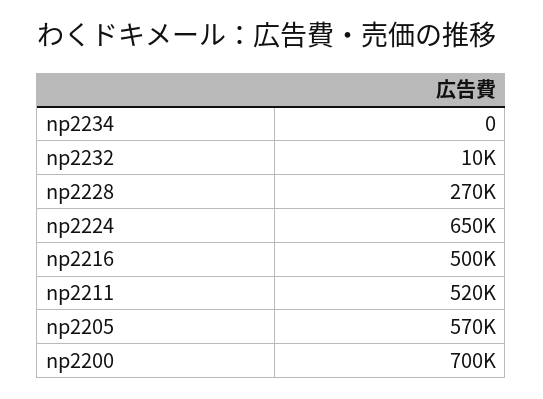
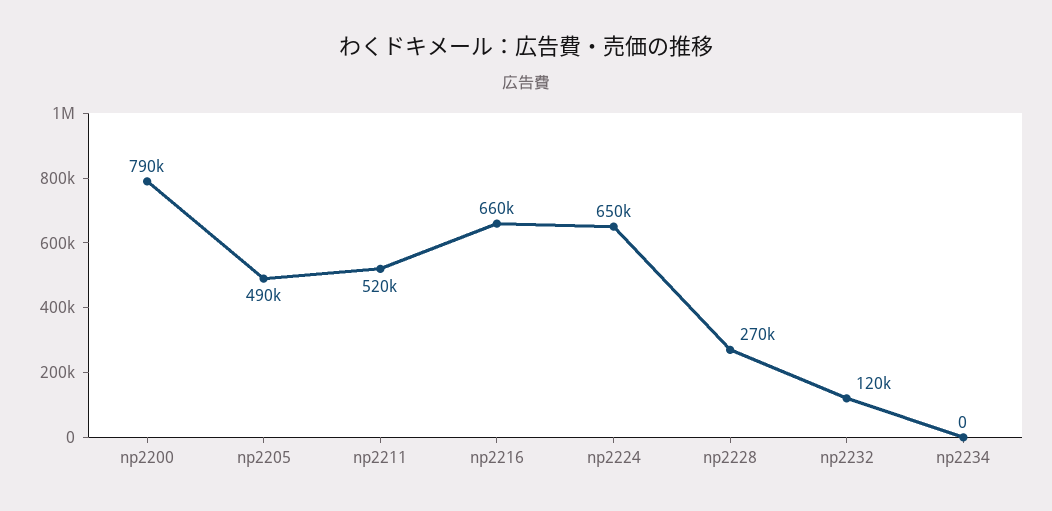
np2232: 10000 -> 120000
np2216: 500000 -> 660000
np2205: 570000 -> 490000
np2200: 700000 -> 790000

